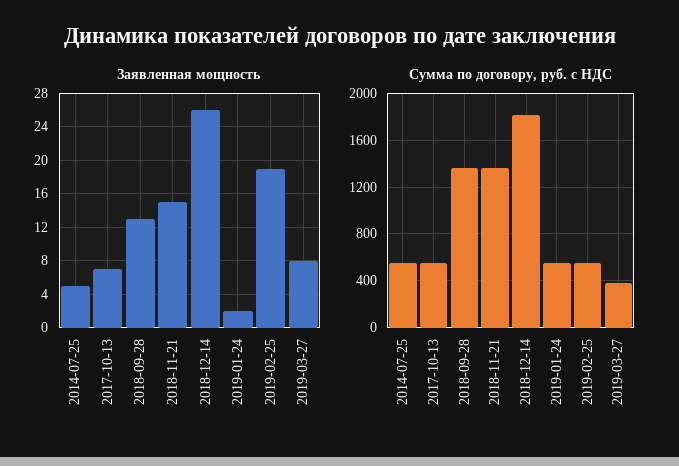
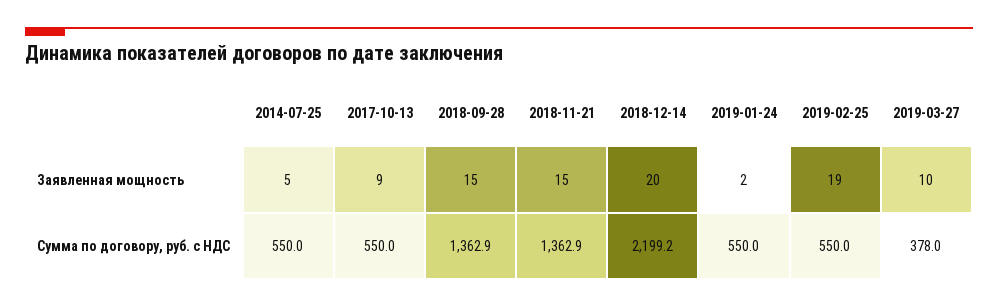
Заявленная мощность, 2017-10-13: 7 -> 9
Заявленная мощность, 2018-09-28: 13 -> 15
Заявленная мощность, 2018-12-14: 26 -> 20
Заявленная мощность, 2019-03-27: 8 -> 10
Сумма по договору, руб. с НДС, 2018-12-14: 1800 -> 2199.2

